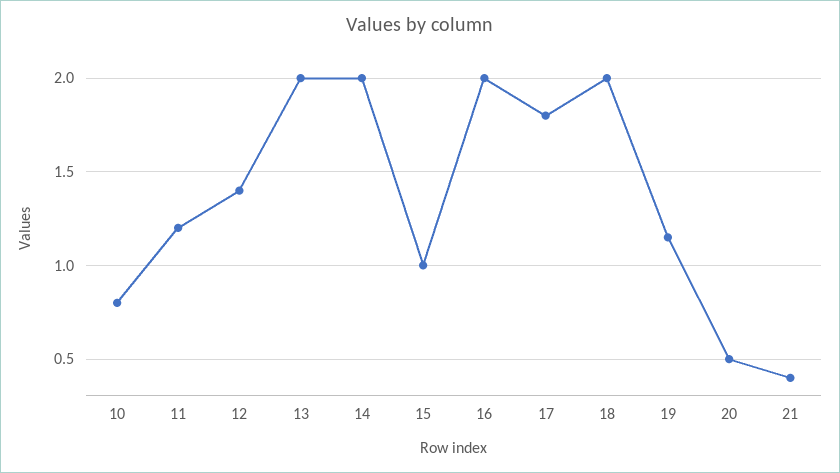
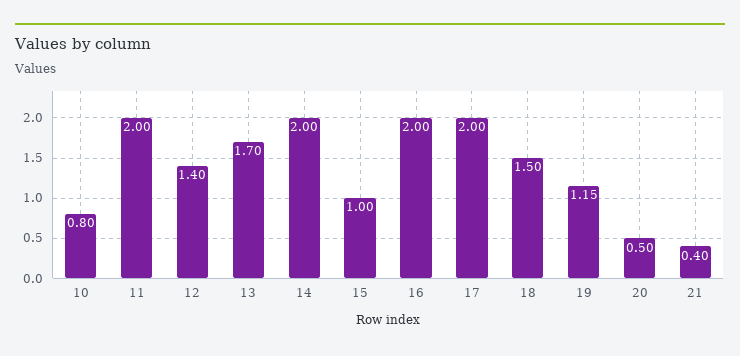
11: 1.2 -> 2
13: 2 -> 1.7
17: 1.8 -> 2
18: 2 -> 1.5

